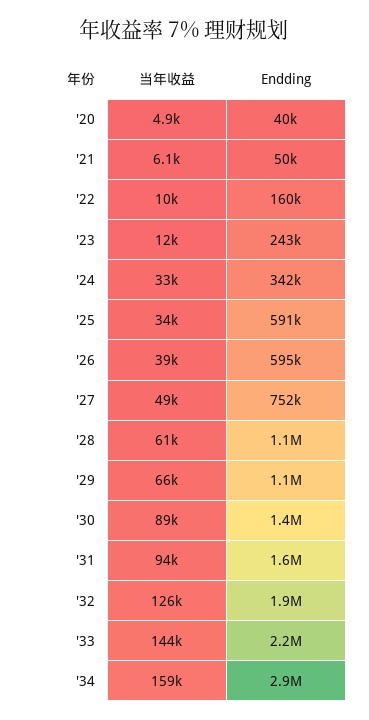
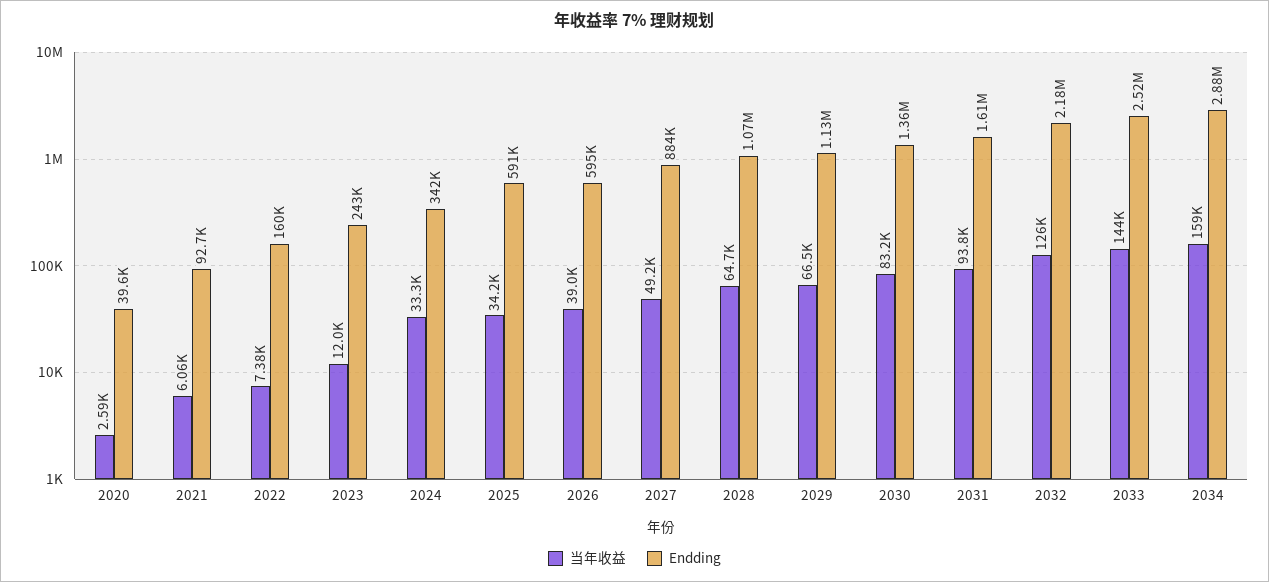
当年收益, '20: 4900 -> 2590
Endding, '21: 50000 -> 92700
当年收益, '22: 10000 -> 7380
Endding, '27: 752000 -> 884000
当年收益, '28: 61000 -> 64700
当年收益, '30: 89000 -> 83200
Endding, '32: 1900000 -> 2180000
Endding, '33: 2200000 -> 2520000

